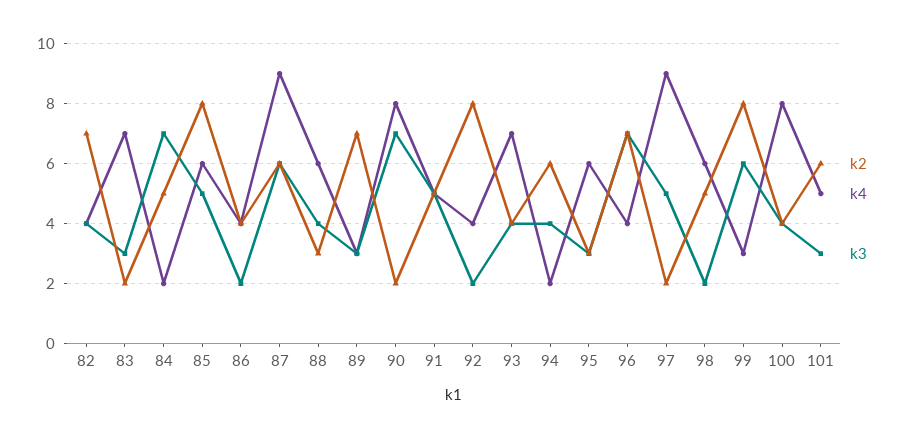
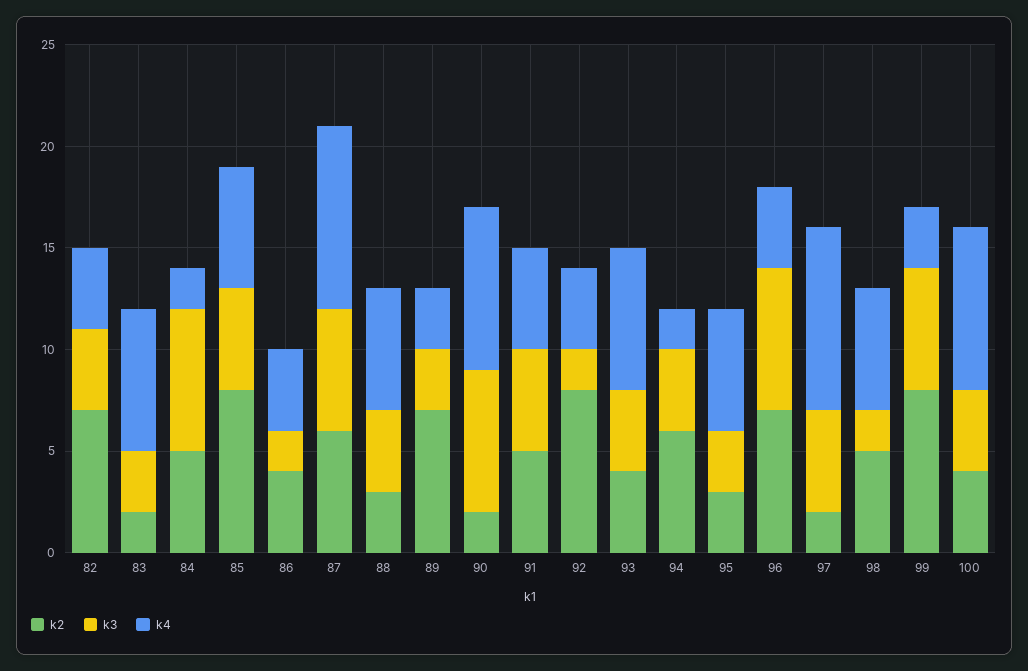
k2, 101: 6 -> none
k4, 101: 5 -> none
k3, 101: 3 -> none

